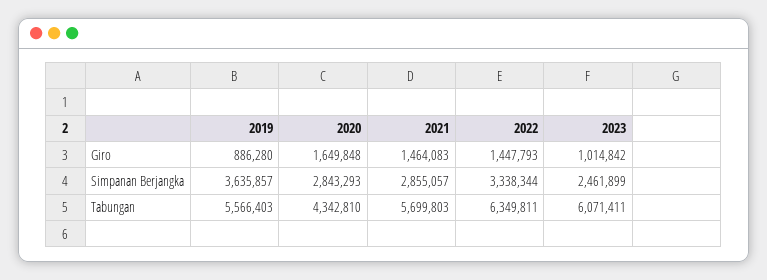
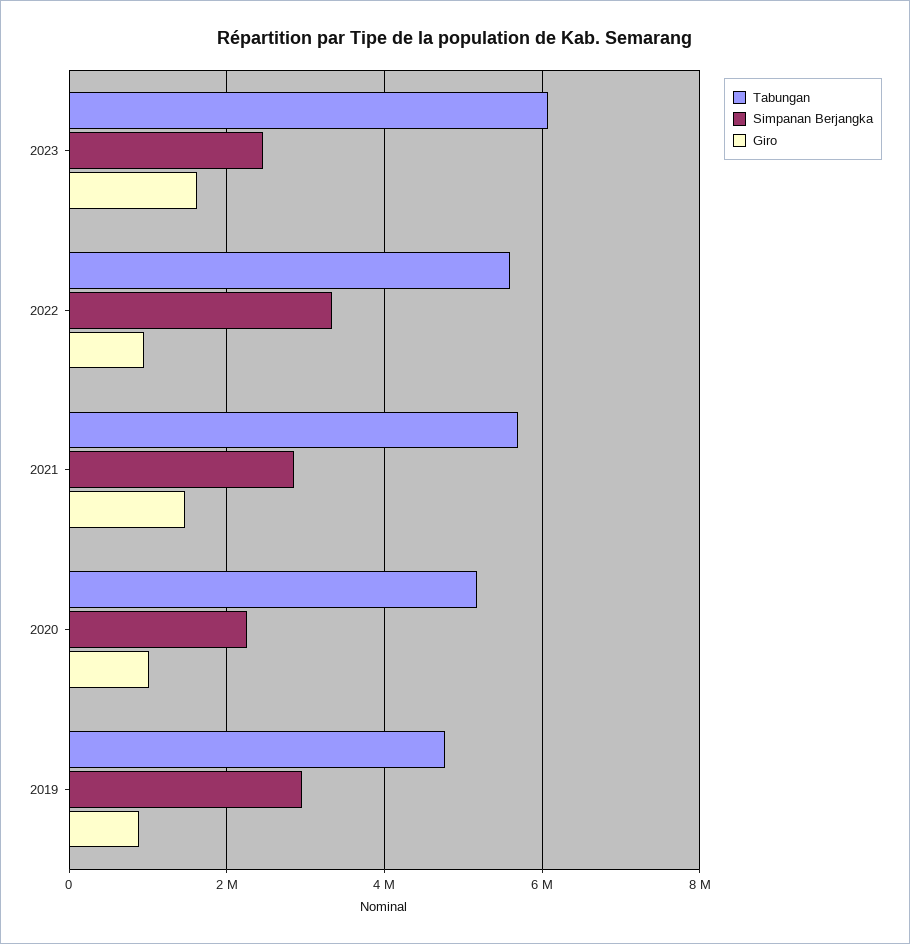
Giro, 2020: 1649848 -> 1000000
Giro, 2022: 1447793 -> 1000000
Giro, 2023: 1014842 -> 1600000
Simpanan Berjangka, 2019: 3635857 -> 3000000
Simpanan Berjangka, 2020: 2843293 -> 2200000
Tabungan, 2019: 5566403 -> 4800000
Tabungan, 2020: 4342810 -> 5200000
Tabungan, 2022: 6349811 -> 5600000

